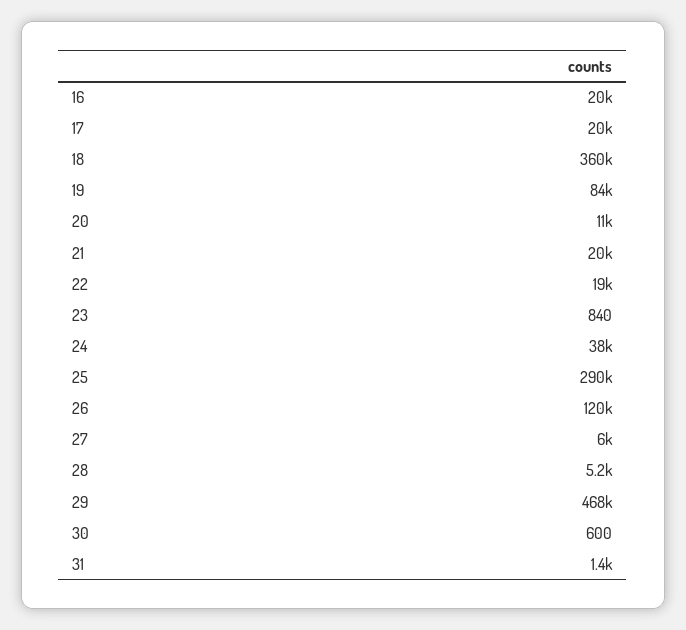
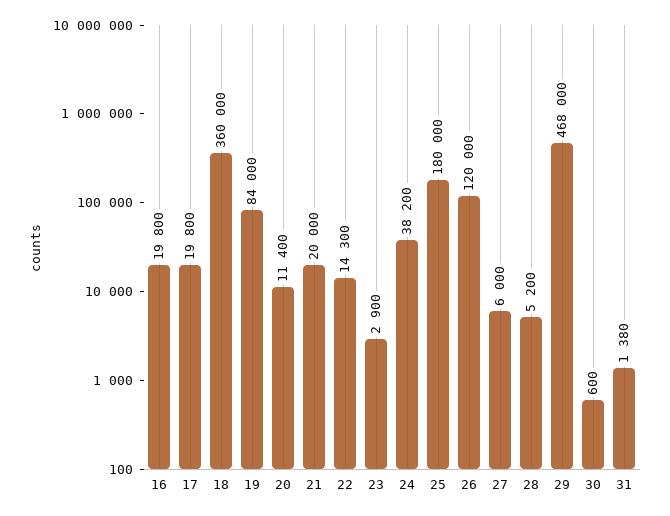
22: 19000 -> 14300
23: 840 -> 2900
25: 290000 -> 180000

